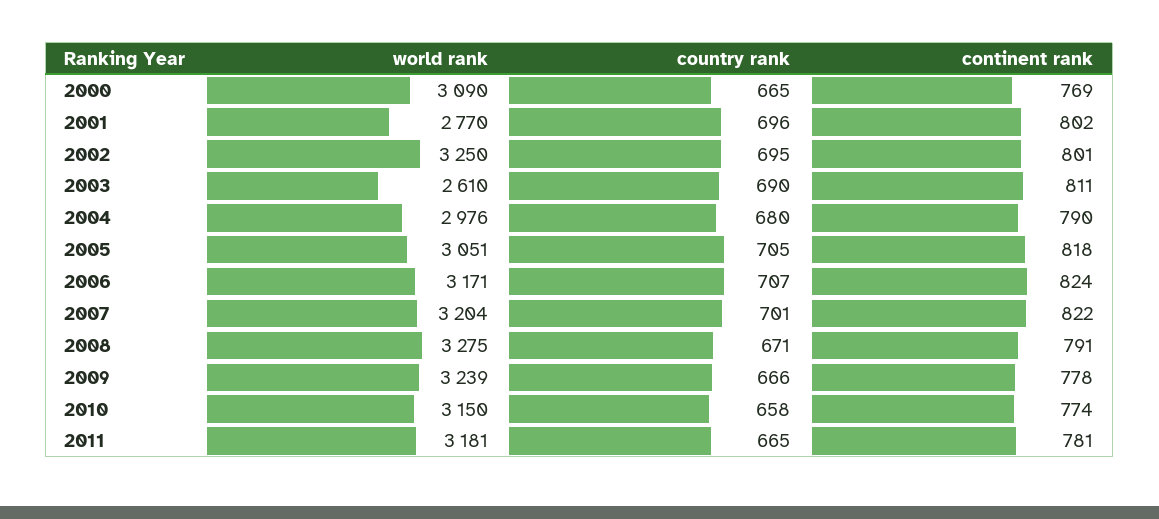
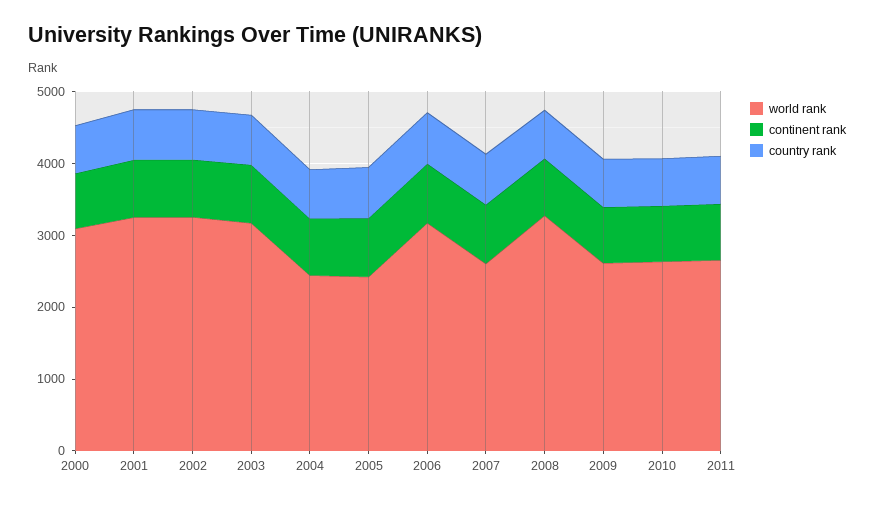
world rank, 2001: 2770 -> 3200
world rank, 2003: 2610 -> 3200
world rank, 2004: 2976 -> 2400
world rank, 2005: 3051 -> 2400
world rank, 2007: 3204 -> 2600
world rank, 2009: 3239 -> 2600
world rank, 2010: 3150 -> 2600
world rank, 2011: 3181 -> 2600

